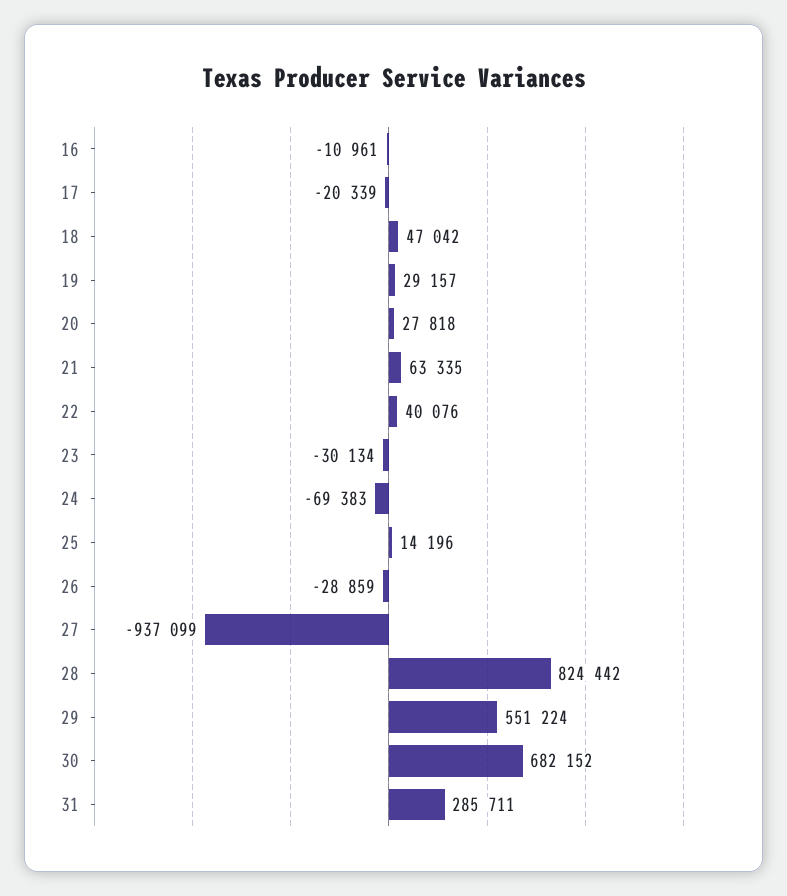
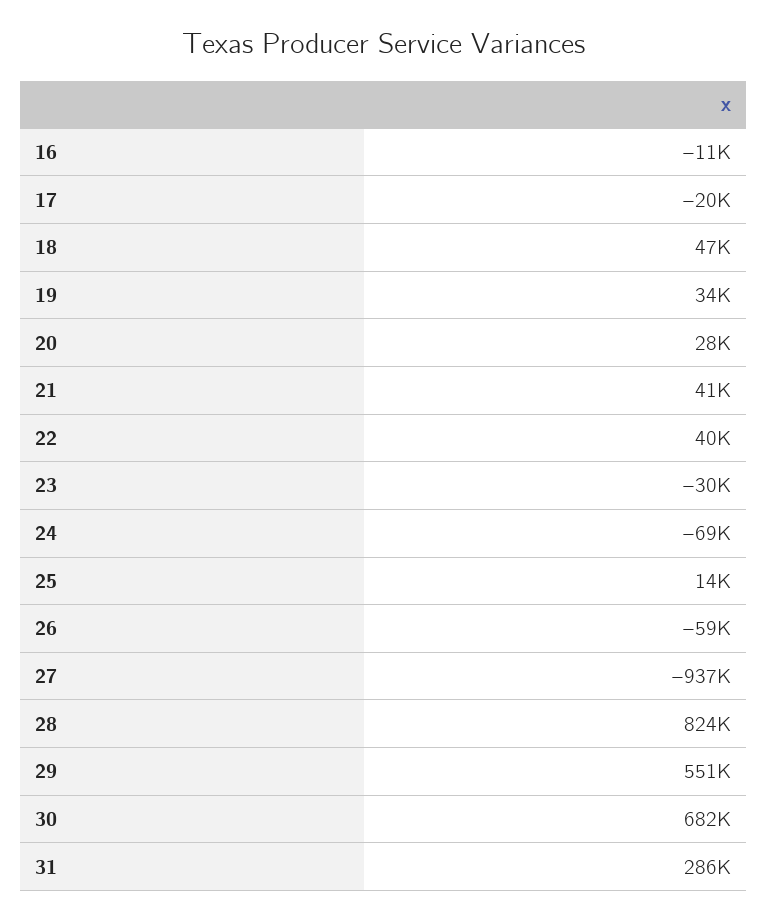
19: 29157 -> 34000
21: 63335 -> 41000
26: -28859 -> -59000

